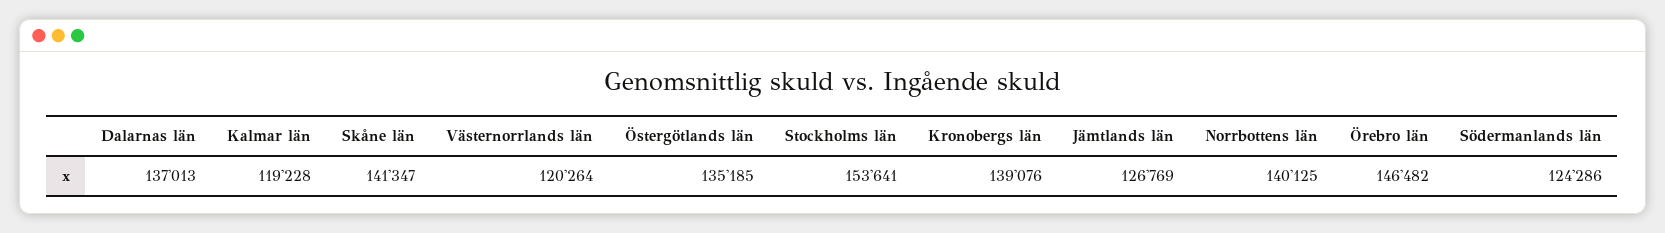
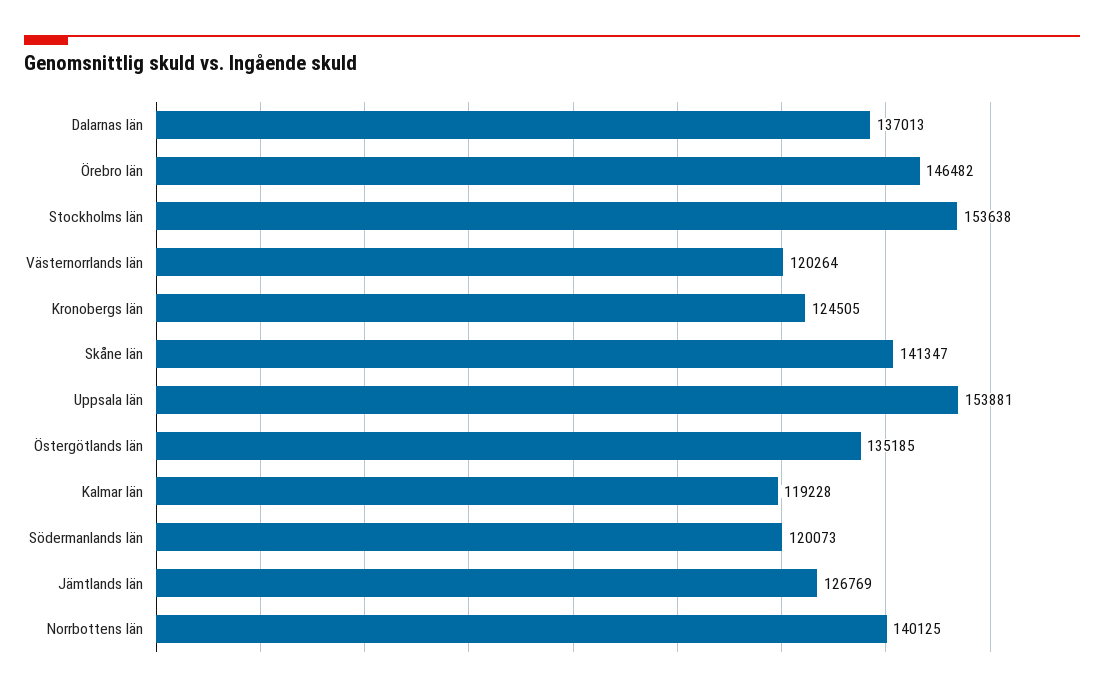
Stockholms län: 153641 -> 153638
Kronobergs län: 139076 -> 124505
Södermanlands län: 124286 -> 120073
Uppsala län: none -> 153881

